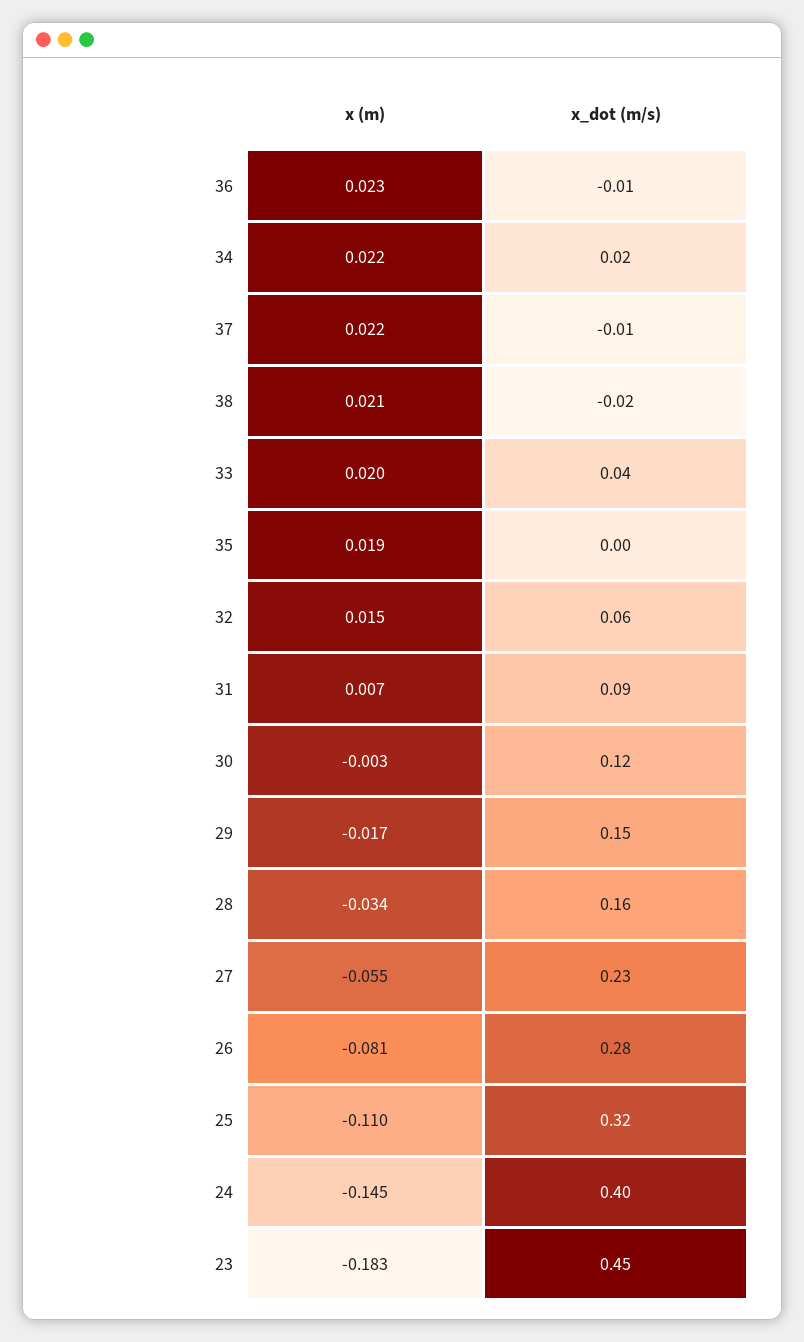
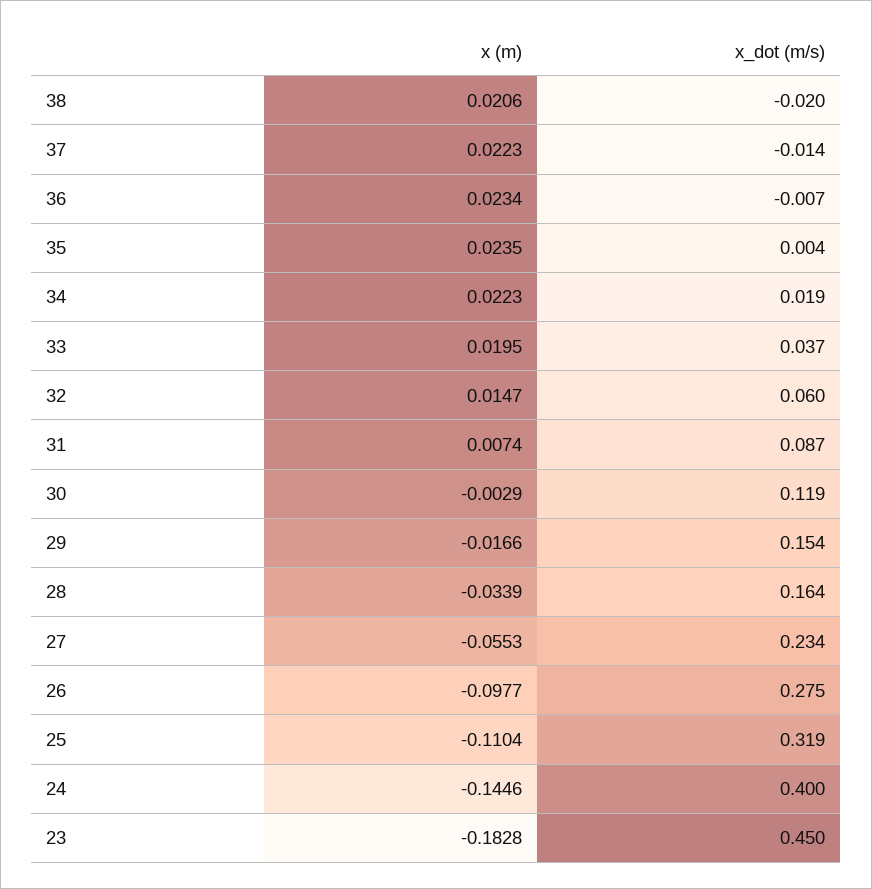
x (m), 35: 0.019 -> 0.0235
x (m), 26: -0.081 -> -0.0977

